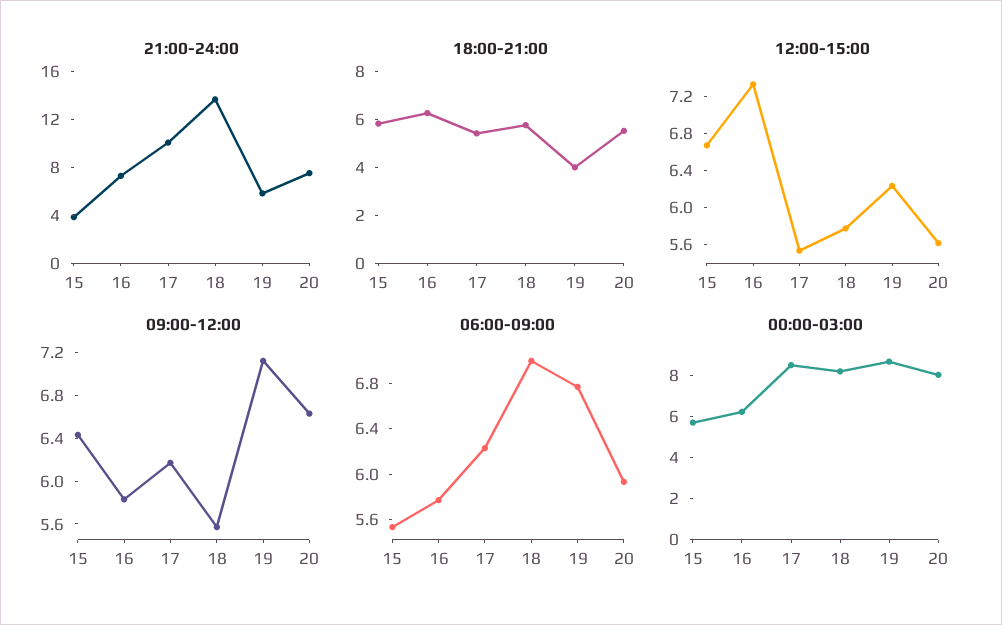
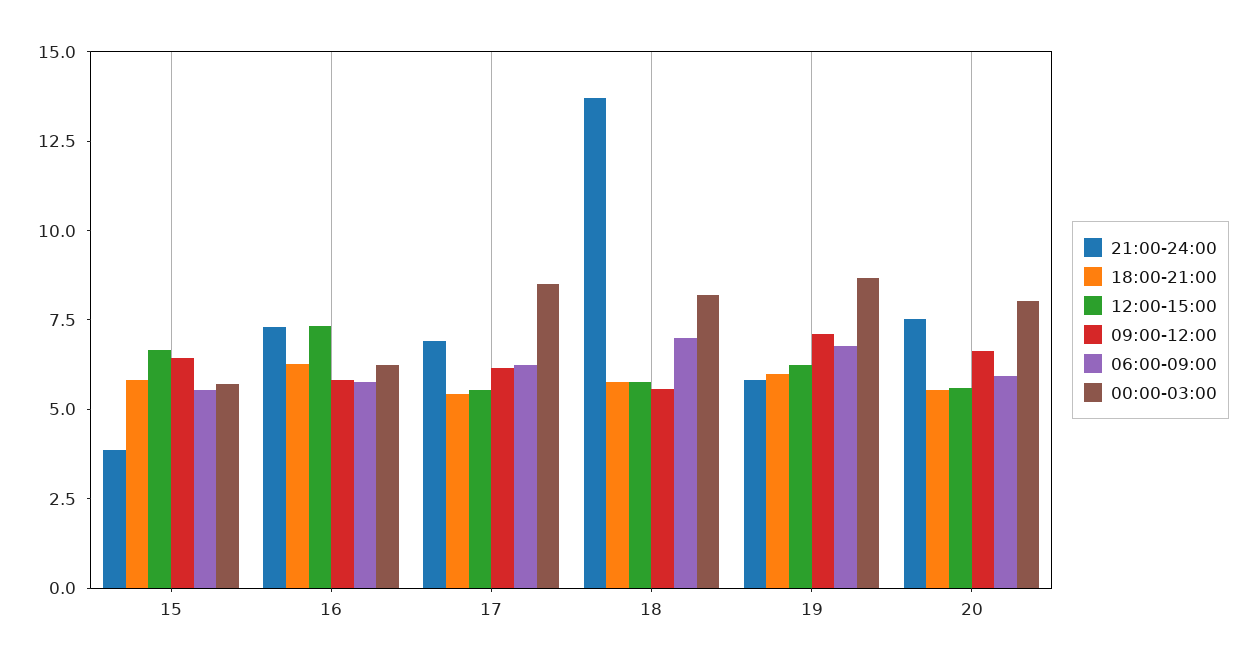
21:00-24:00, 17: 10 -> 7
18:00-21:00, 19: 4 -> 6

